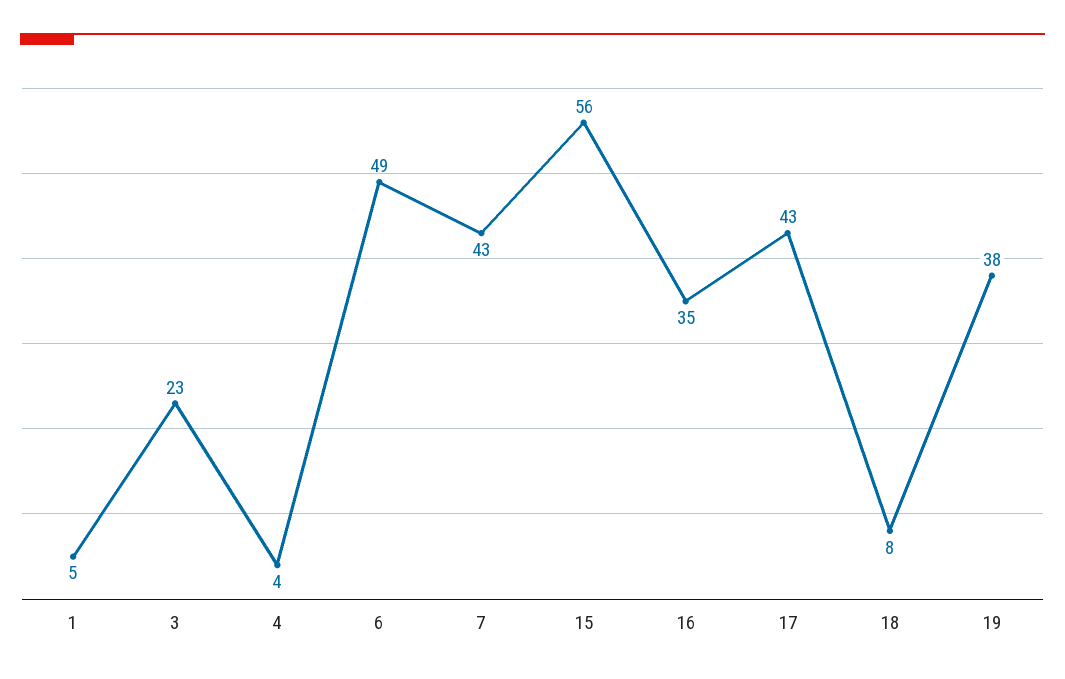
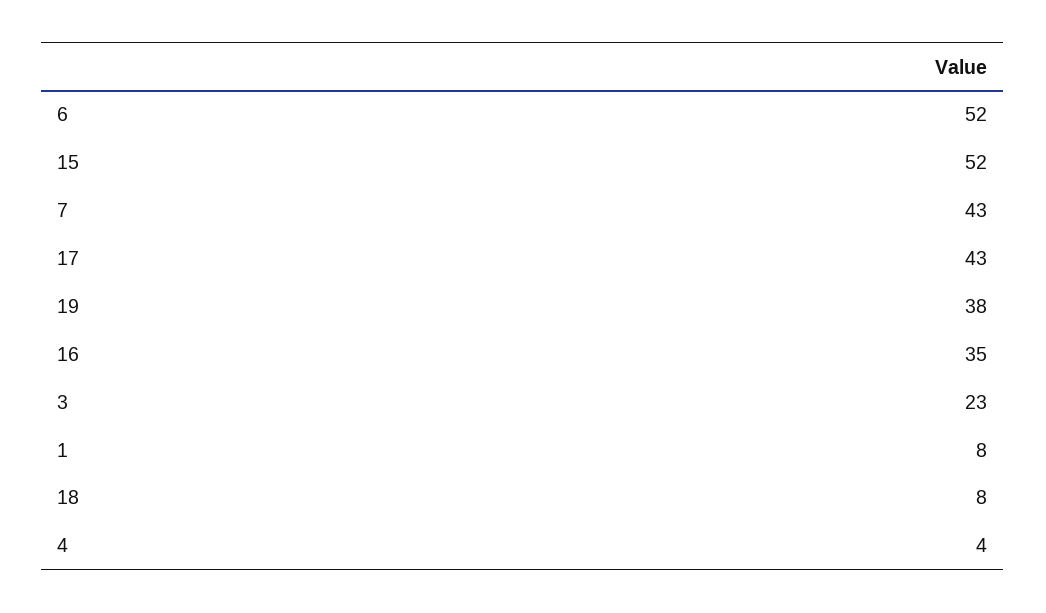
1: 5 -> 8
6: 49 -> 52
15: 56 -> 52

